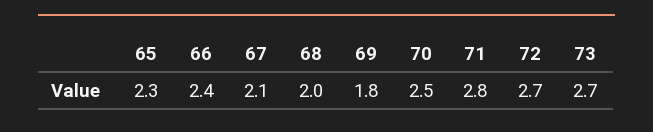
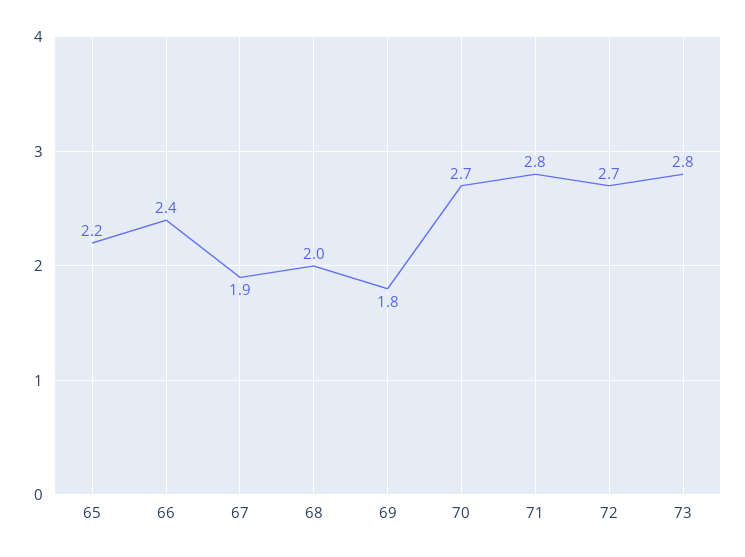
65: 2.3 -> 2.2
67: 2.1 -> 1.9
70: 2.5 -> 2.7
73: 2.7 -> 2.8

